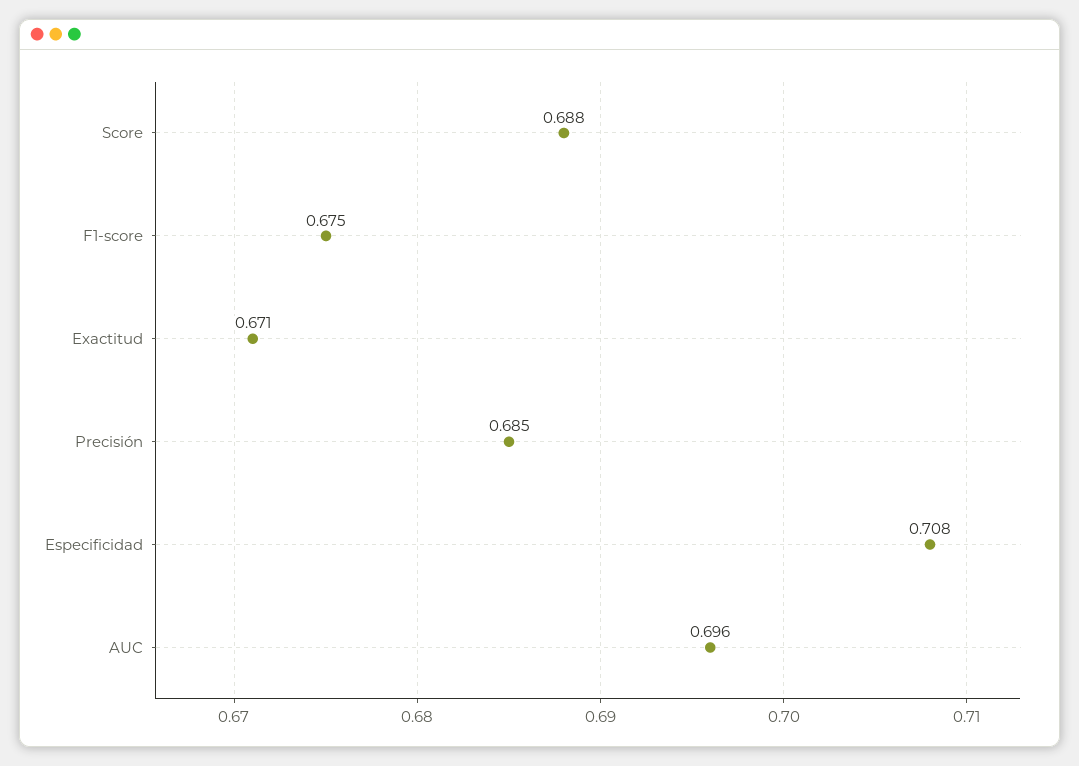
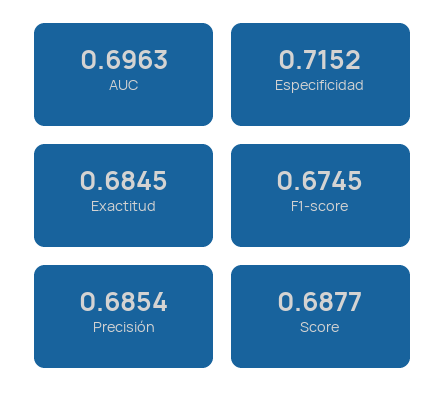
Exactitud: 0.671 -> 0.6845
Especificidad: 0.708 -> 0.7152

